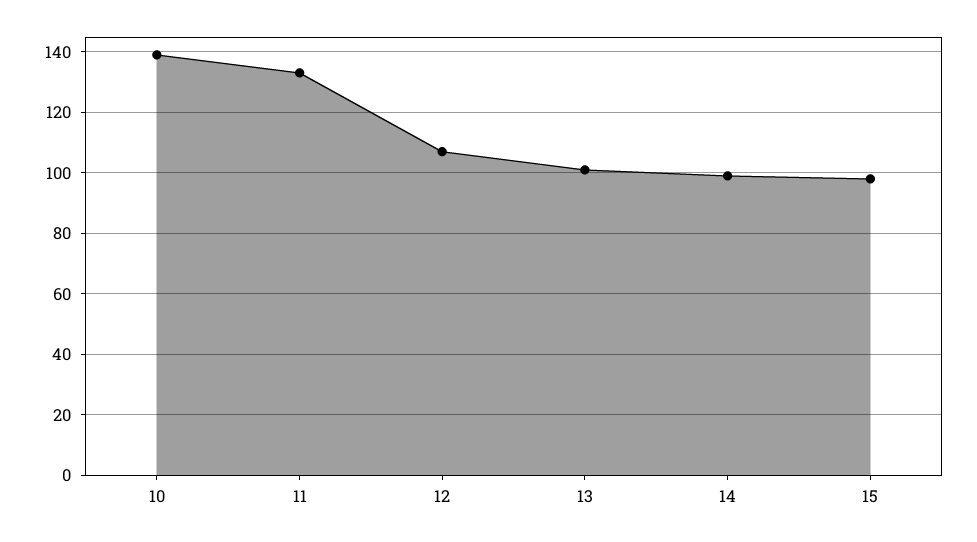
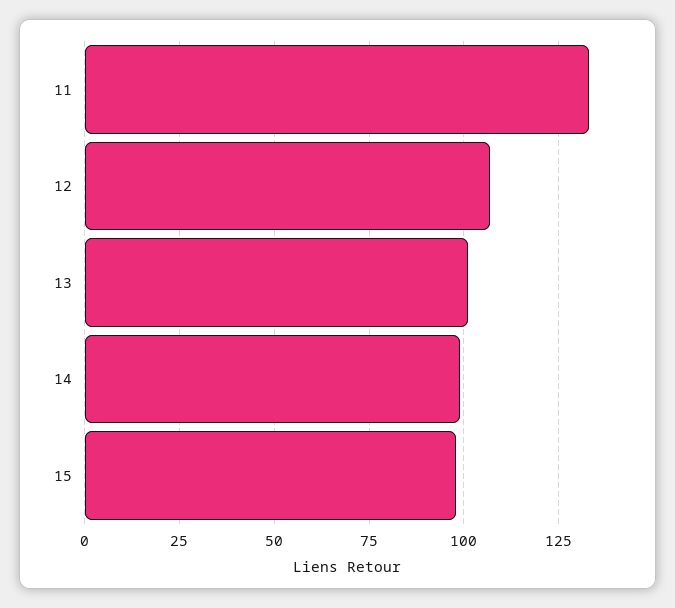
10: 140 -> none

